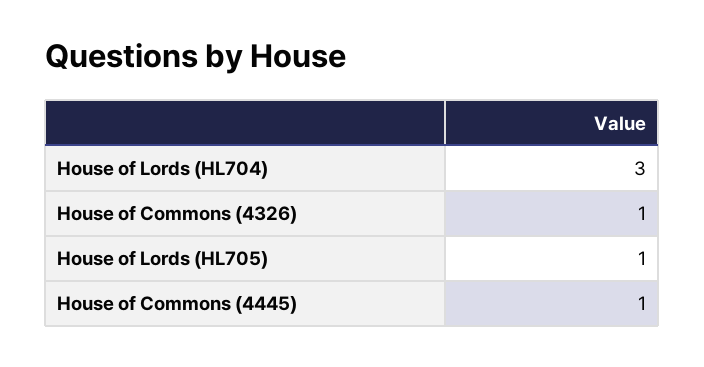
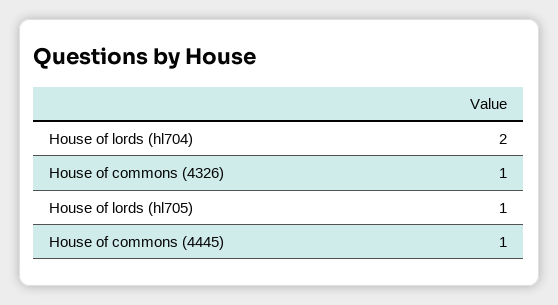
House of Lords (HL704): 3 -> 2

